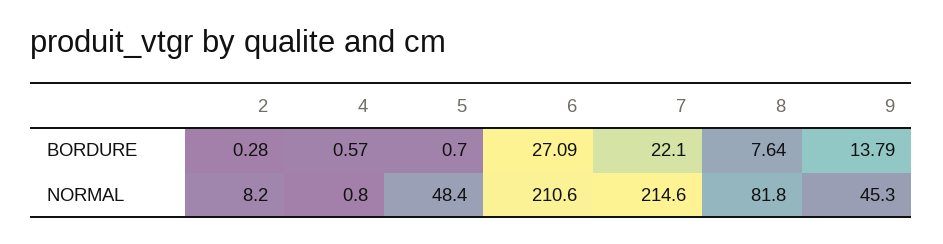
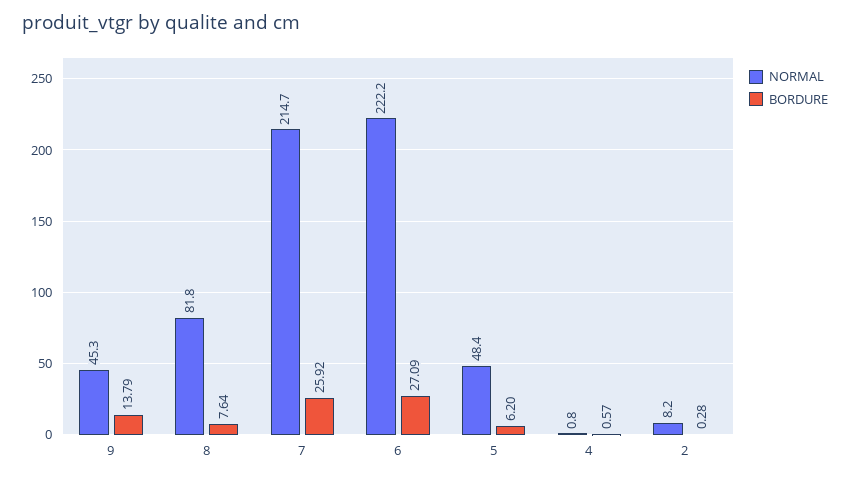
BORDURE, 5: 0.7 -> 6.2
BORDURE, 7: 22.1 -> 25.92
NORMAL, 6: 210.6 -> 222.2
NORMAL, 7: 214.6 -> 214.7

